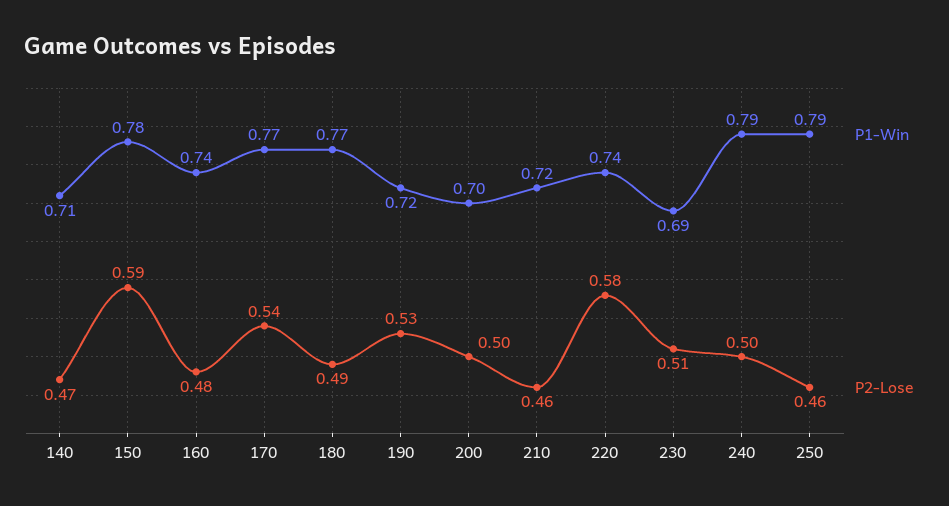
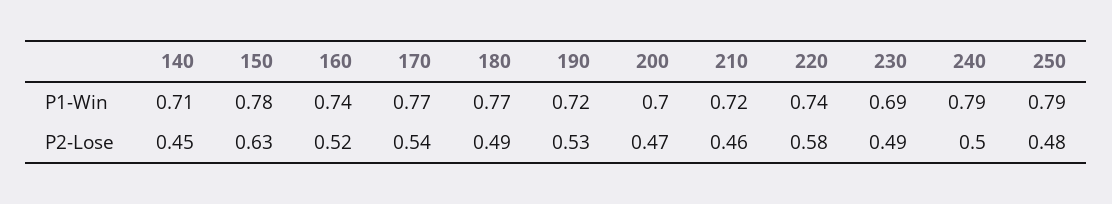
P2-Lose, 140: 0.47 -> 0.45
P2-Lose, 150: 0.59 -> 0.63
P2-Lose, 160: 0.48 -> 0.52
P2-Lose, 200: 0.5 -> 0.47
P2-Lose, 230: 0.51 -> 0.49
P2-Lose, 250: 0.46 -> 0.48

